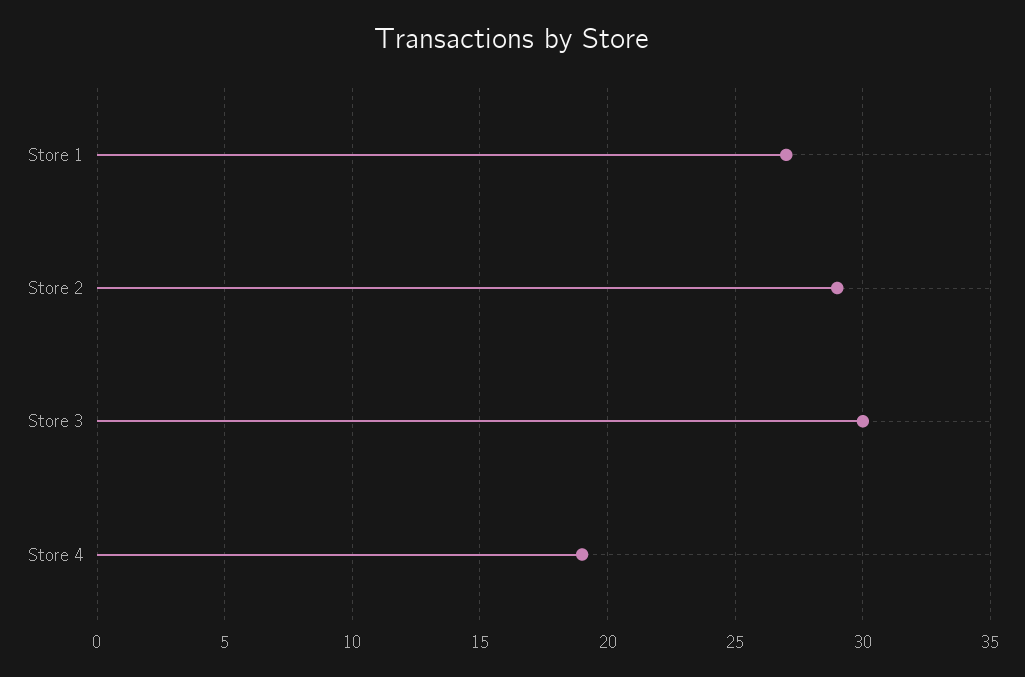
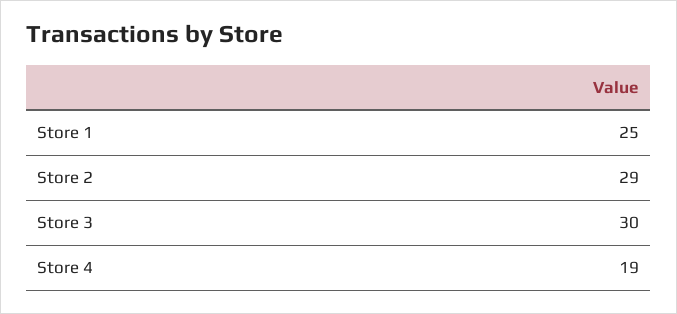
Store 1: 27 -> 25

